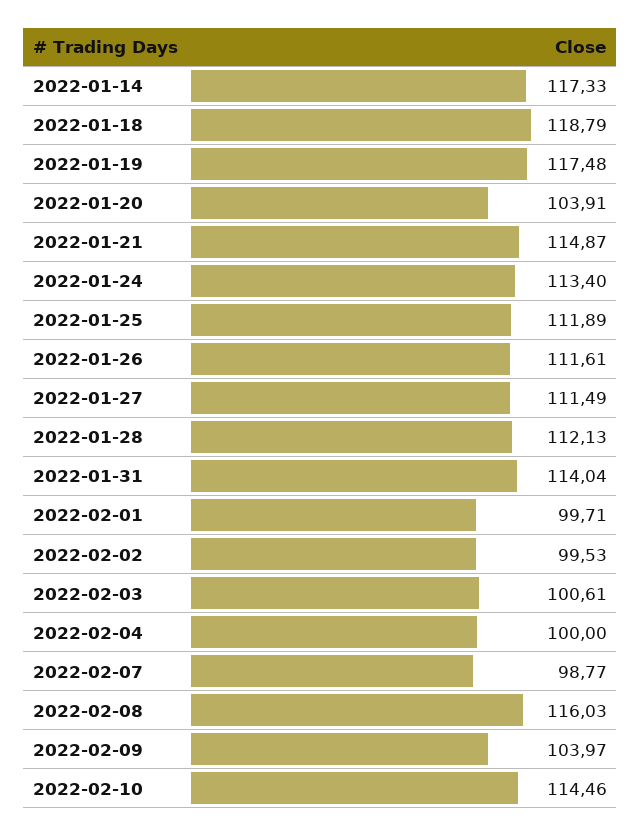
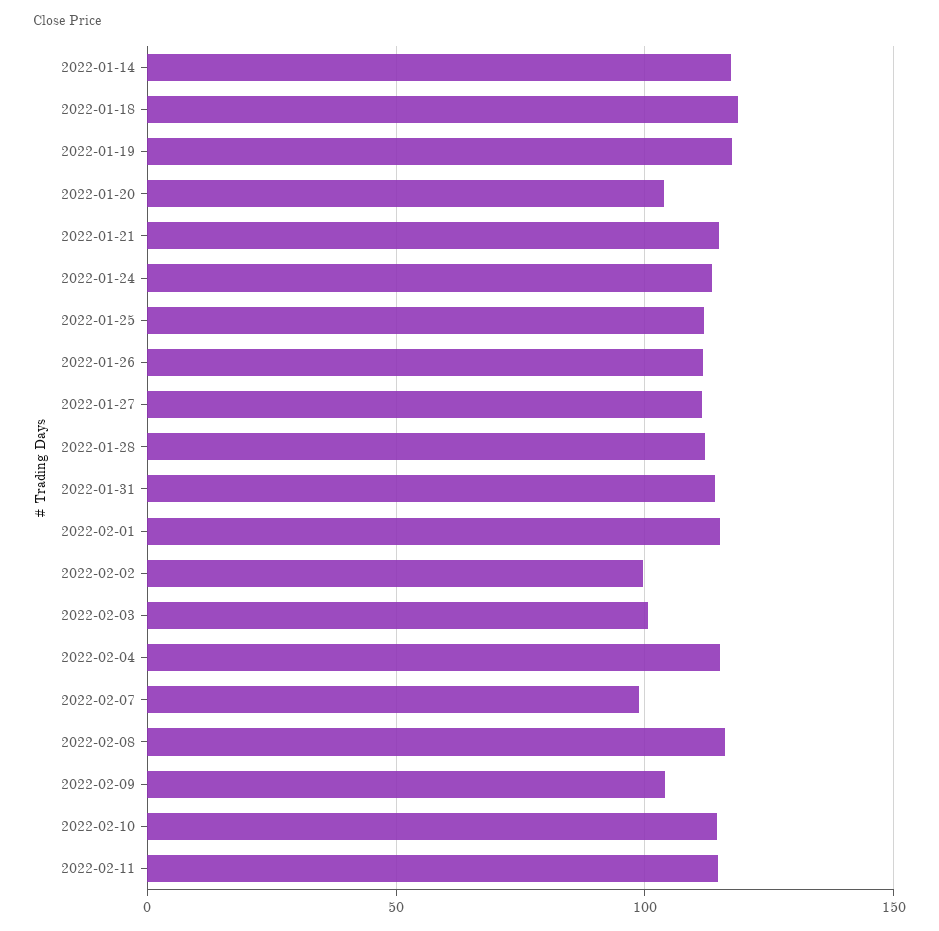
2022-02-01: 99.71 -> 115
2022-02-04: 100 -> 115
2022-02-11: none -> 115

